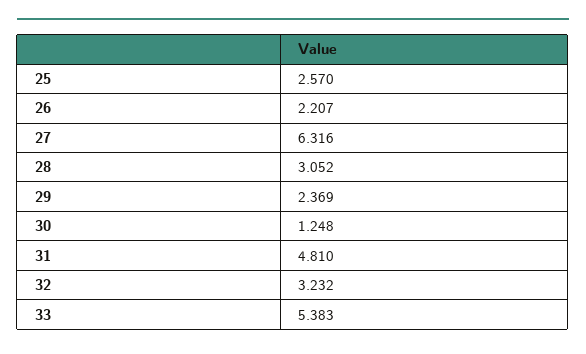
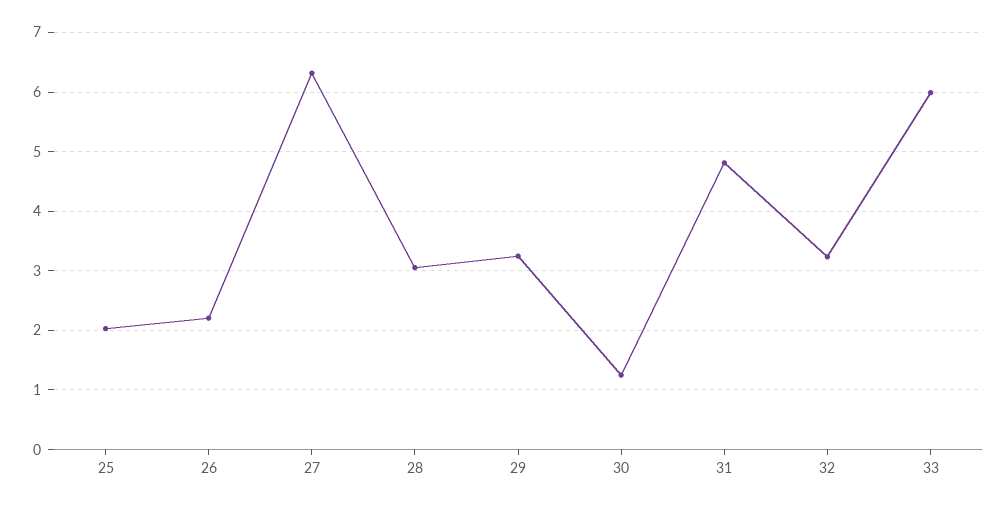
25: 2.57 -> 2
29: 2.369 -> 3.2
33: 5.383 -> 6

